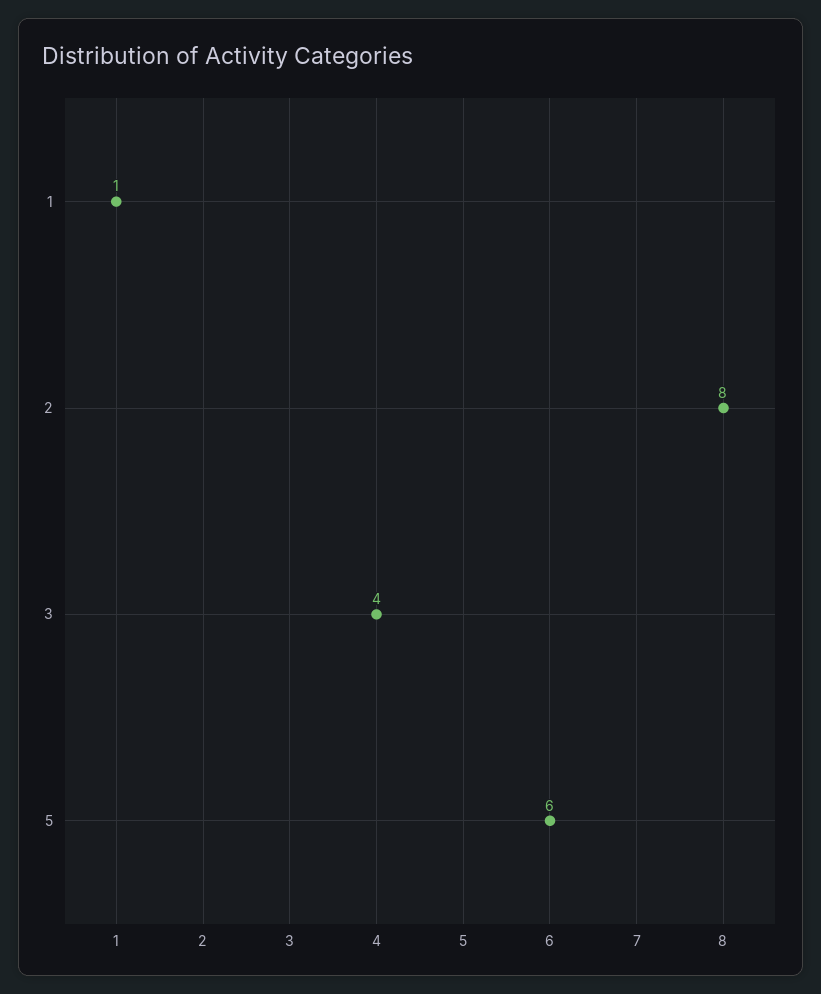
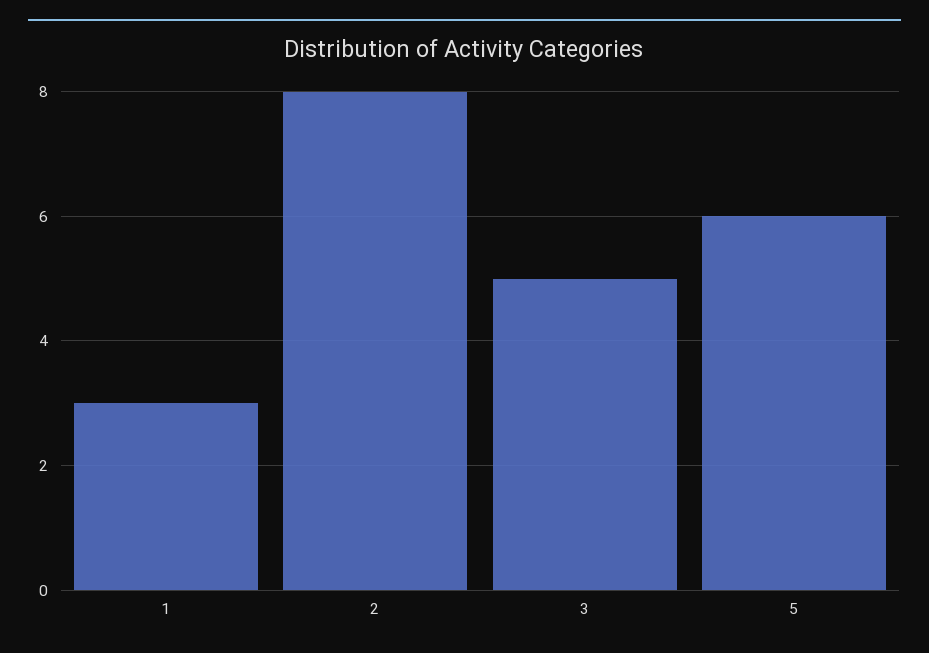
1: 1 -> 3
3: 4 -> 5

